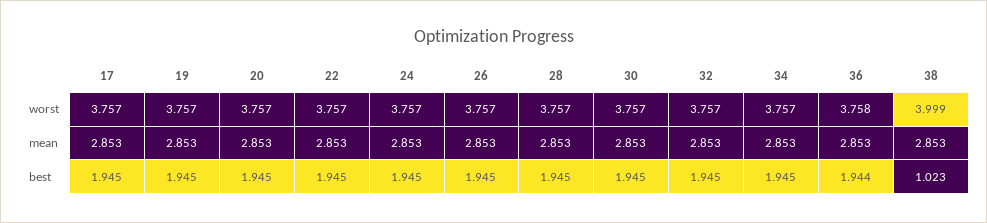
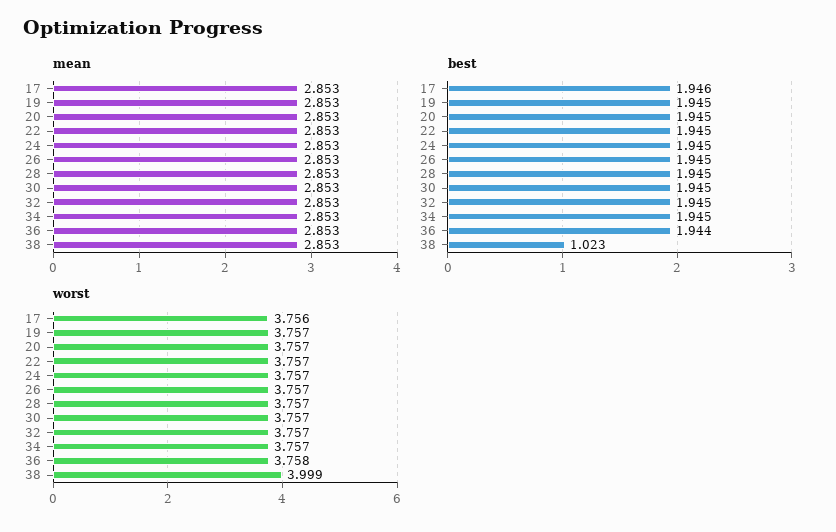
worst, 17: 3.757 -> 3.756
best, 17: 1.945 -> 1.946

